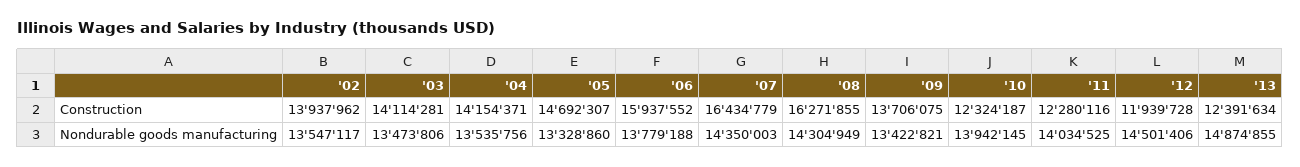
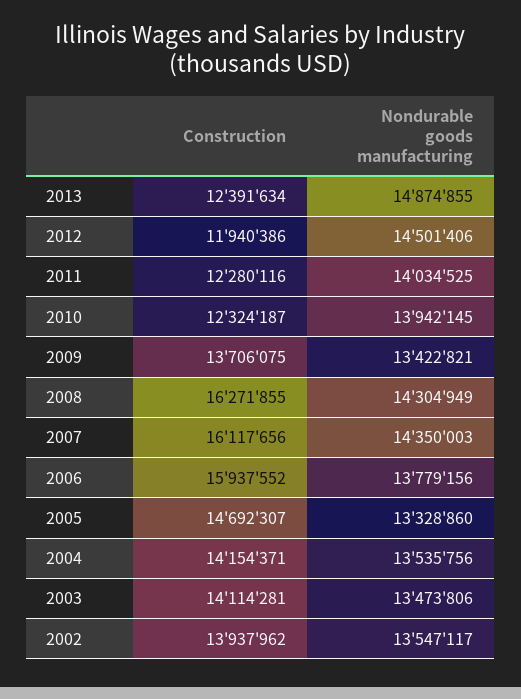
'07, Construction: 16434779 -> 16117656
'12, Construction: 11939728 -> 11940386
'06, Nondurable goods manufacturing: 13779188 -> 13779156

